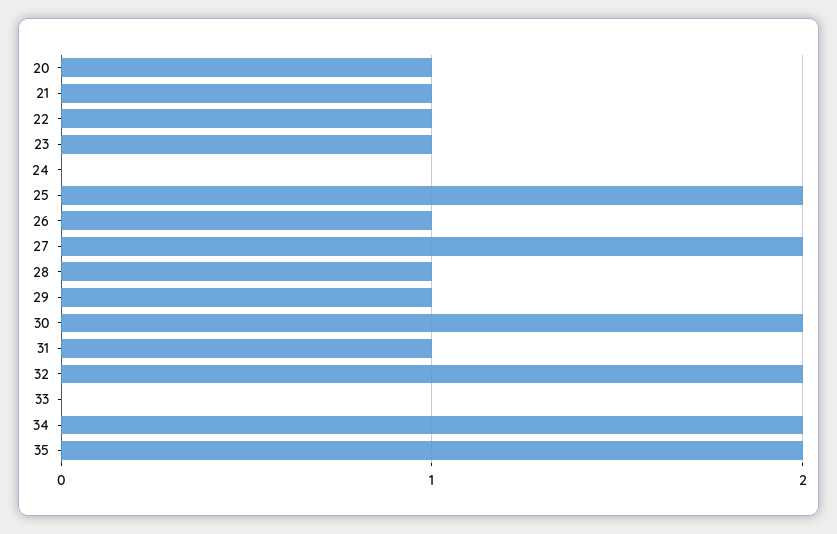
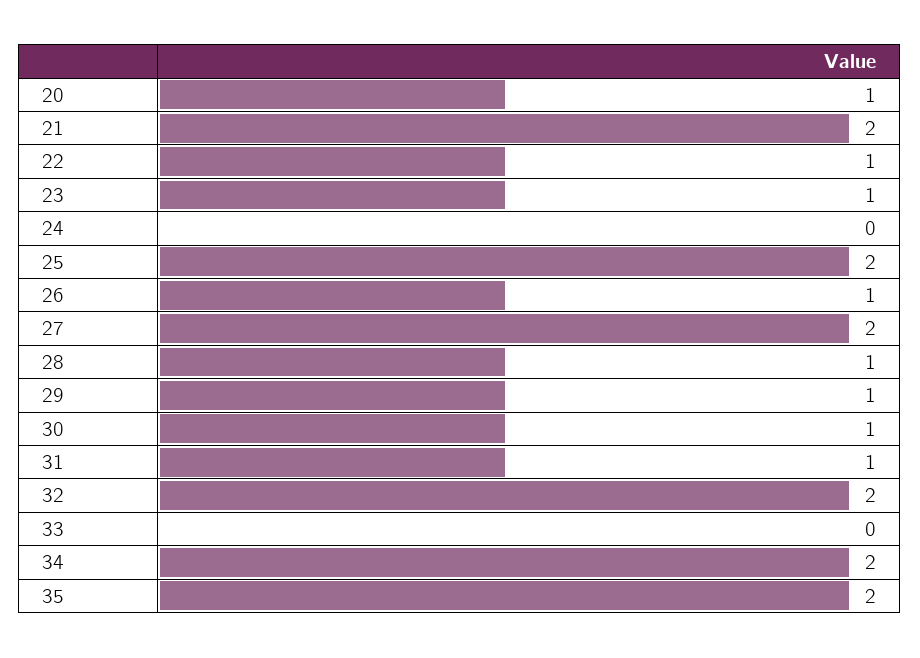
21: 1 -> 2
30: 2 -> 1

